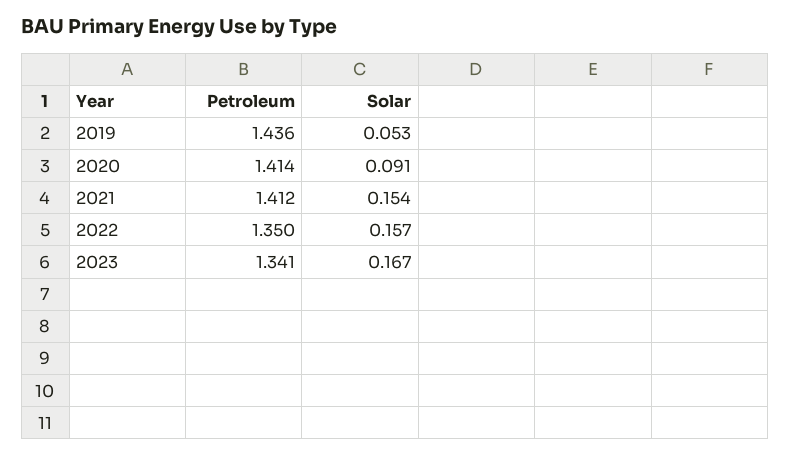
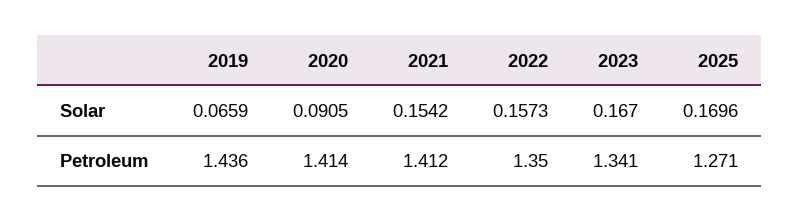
Solar, 2019: 0.053 -> 0.0659
Solar, 2025: none -> 0.1696
Petroleum, 2025: none -> 1.271

